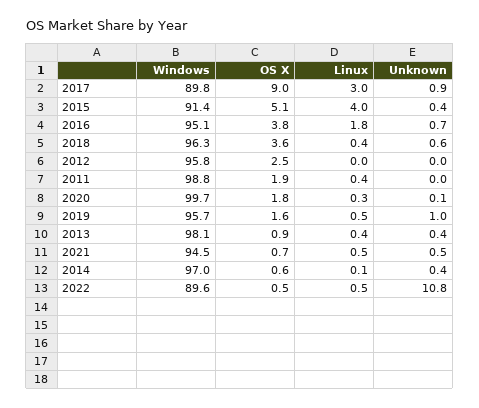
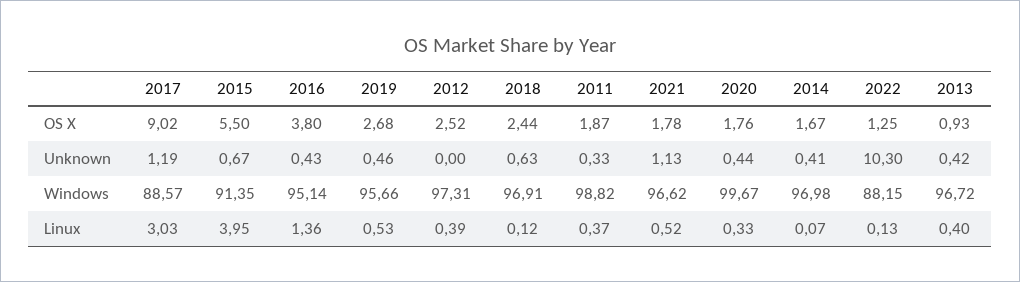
Windows, 2017: 89.8 -> 88.57
Unknown, 2017: 0.9 -> 1.19
OS X, 2015: 5.1 -> 5.5
Unknown, 2015: 0.4 -> 0.67
Linux, 2016: 1.8 -> 1.36
Unknown, 2016: 0.7 -> 0.43
Windows, 2018: 96.3 -> 96.91
OS X, 2018: 3.6 -> 2.44
Linux, 2018: 0.4 -> 0.12
Windows, 2012: 95.8 -> 97.31
Linux, 2012: 0 -> 0.39
Unknown, 2011: 0 -> 0.33
Unknown, 2020: 0.1 -> 0.44
OS X, 2019: 1.6 -> 2.68
Unknown, 2019: 1 -> 0.46
Windows, 2013: 98.1 -> 96.72
Windows, 2021: 94.5 -> 96.62
OS X, 2021: 0.7 -> 1.78
Unknown, 2021: 0.5 -> 1.13
OS X, 2014: 0.6 -> 1.67
Windows, 2022: 89.6 -> 88.15
OS X, 2022: 0.5 -> 1.25
Linux, 2022: 0.5 -> 0.13
Unknown, 2022: 10.8 -> 10.3

